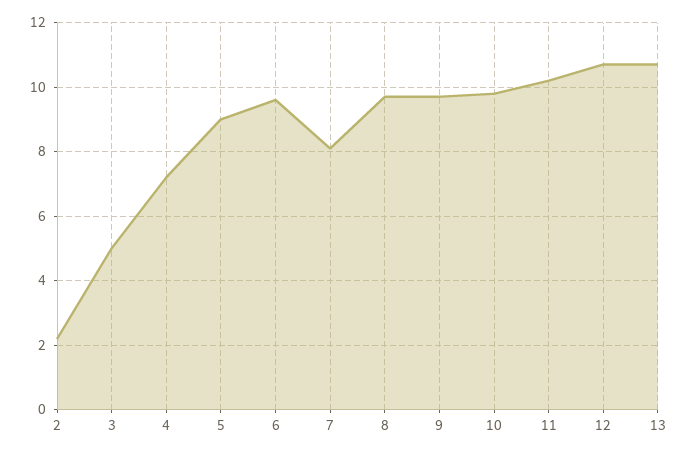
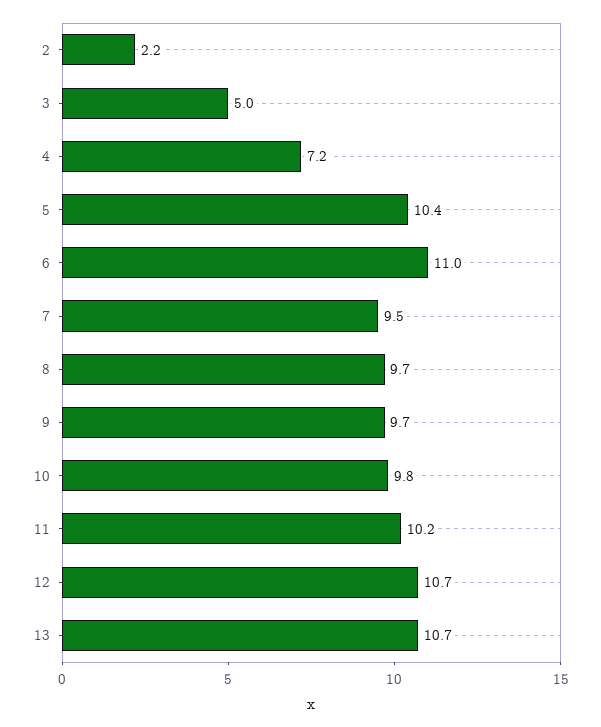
5: 9 -> 10.4
6: 9.5 -> 11
7: 8 -> 9.5

